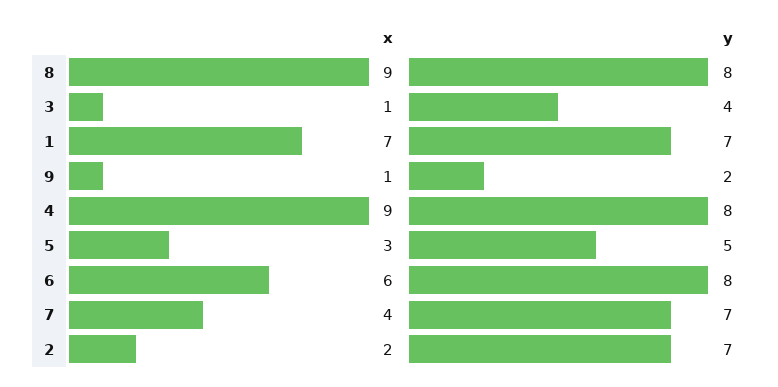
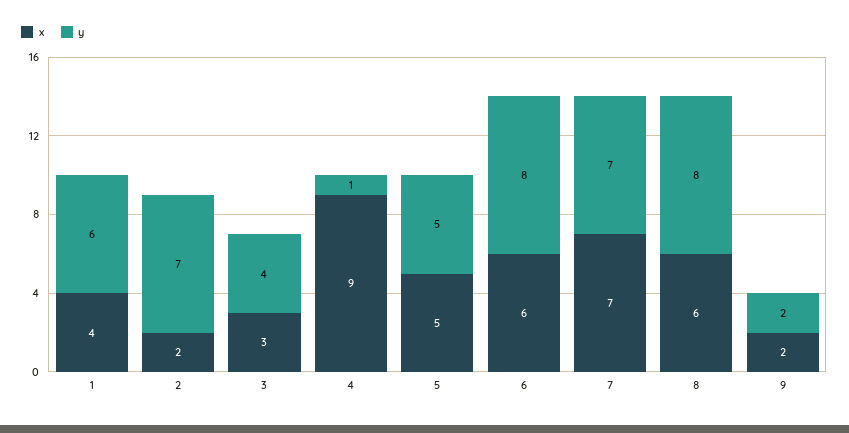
x, 8: 9 -> 6
x, 3: 1 -> 3
x, 1: 7 -> 4
y, 1: 7 -> 6
x, 9: 1 -> 2
y, 4: 8 -> 1
x, 5: 3 -> 5
x, 7: 4 -> 7

